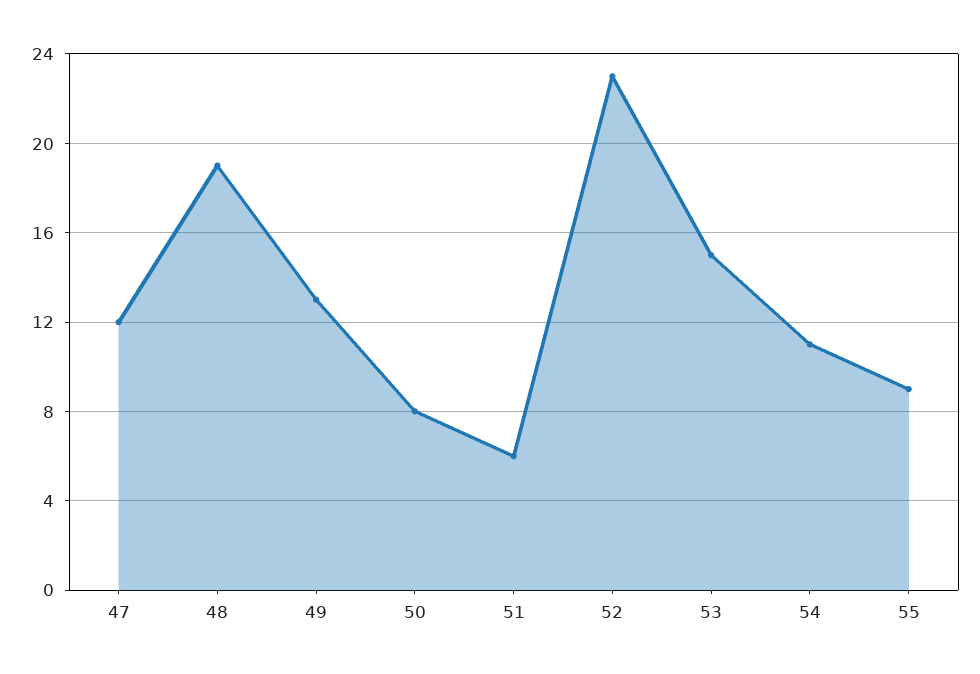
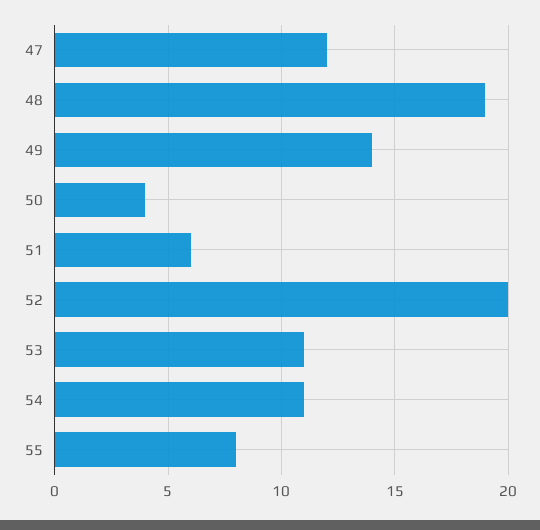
49: 13 -> 14
50: 8 -> 4
52: 23 -> 20
53: 15 -> 11
55: 9 -> 8

